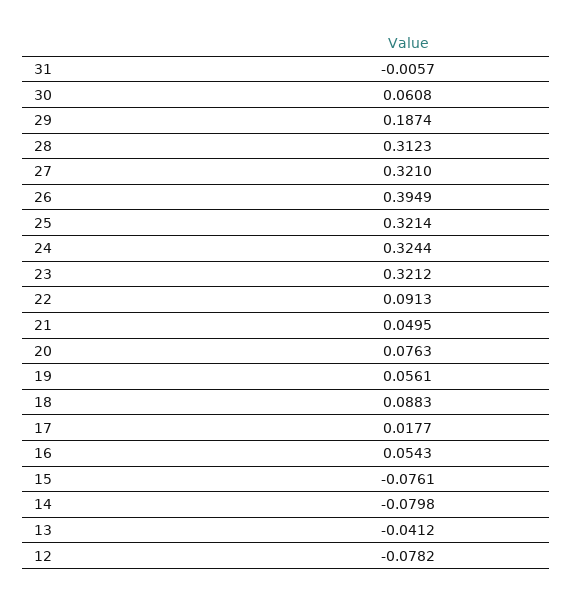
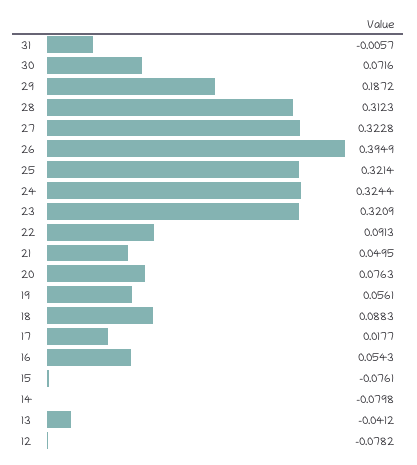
30: 0.0608 -> 0.0716
29: 0.1874 -> 0.1872
27: 0.321 -> 0.3228
23: 0.3212 -> 0.3209

